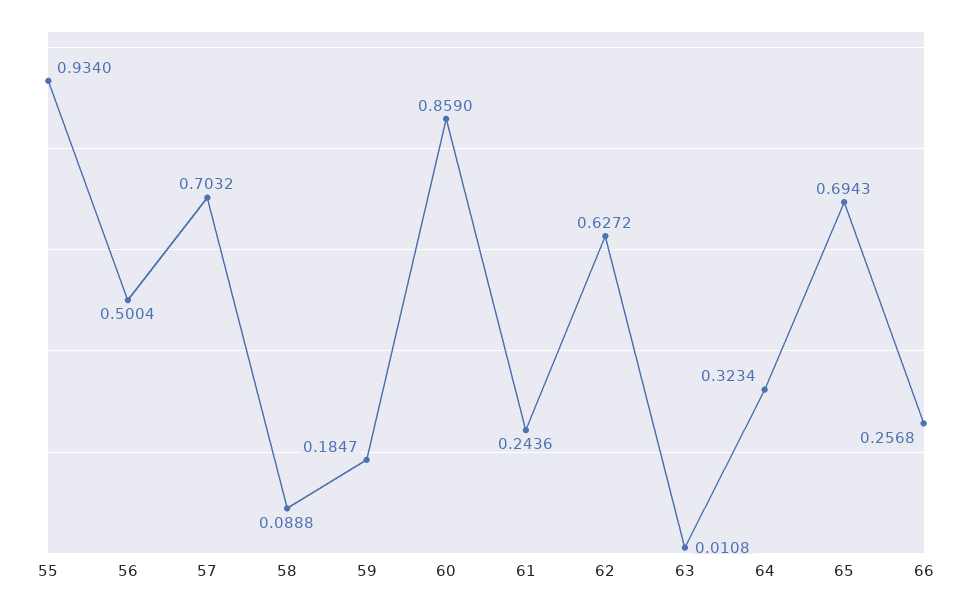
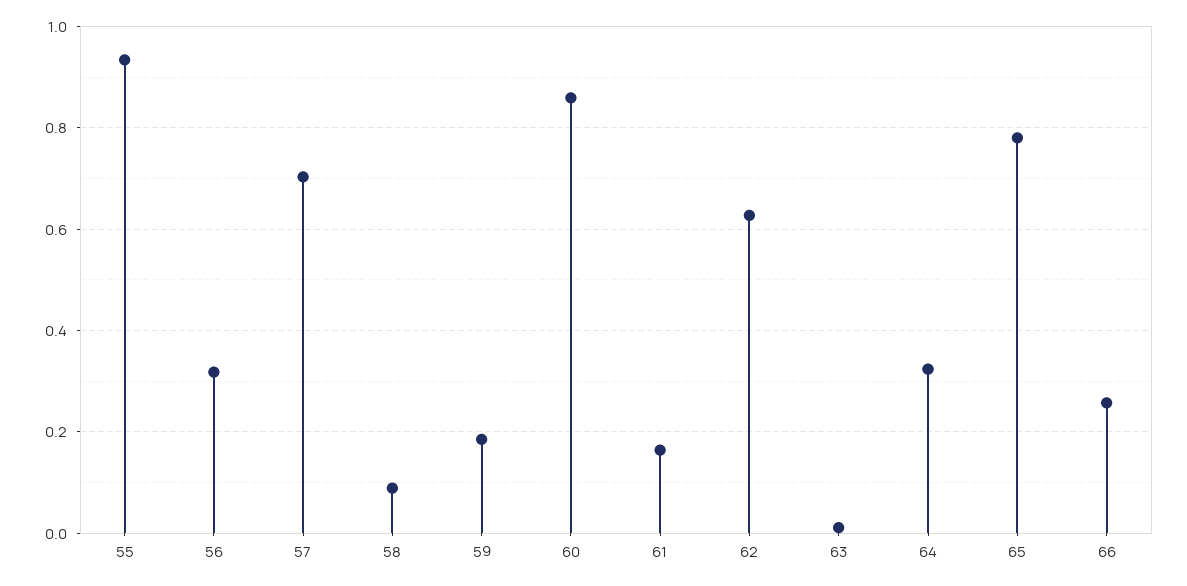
56: 0.5004 -> 0.32
61: 0.2436 -> 0.16
65: 0.6943 -> 0.78

